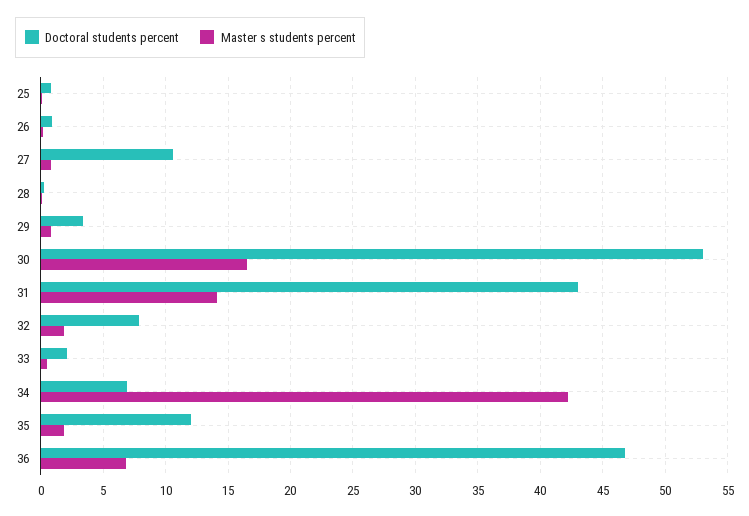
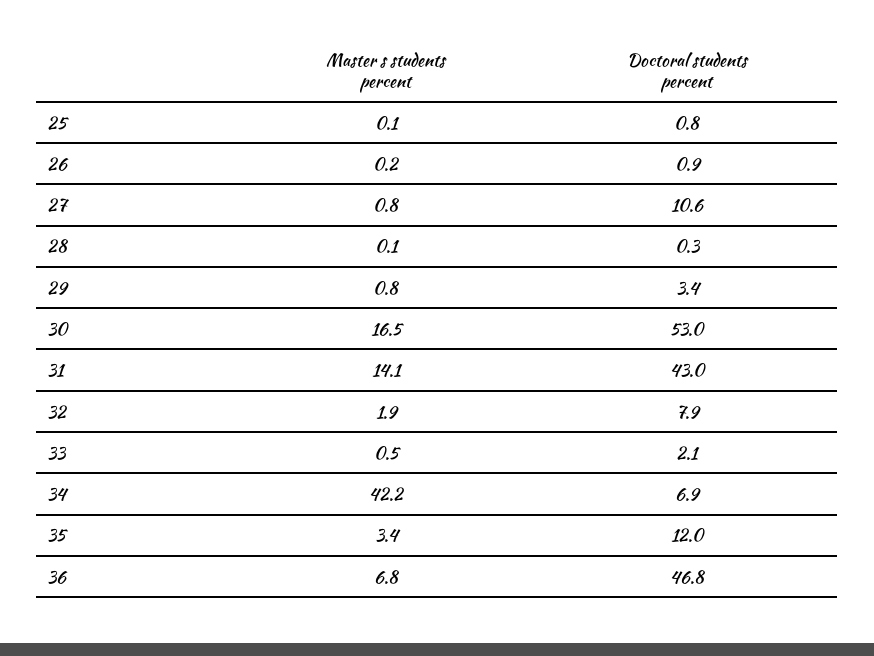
Master s students percent, 35: 2 -> 3.4

